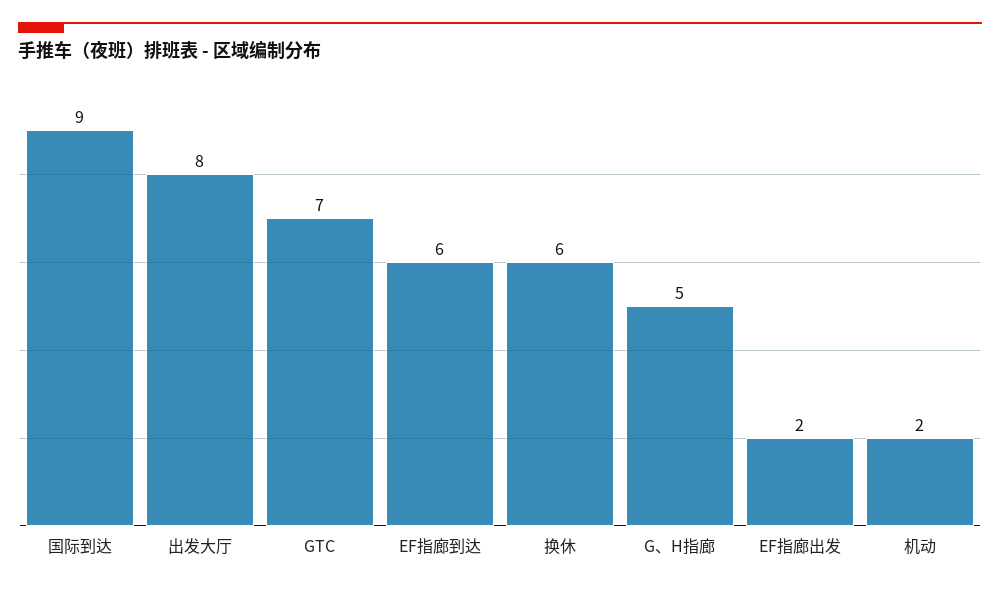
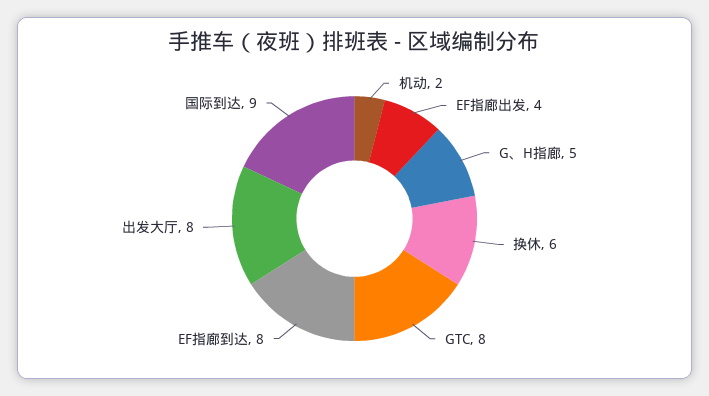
GTC: 7 -> 8
EF指廊到达: 6 -> 8
EF指廊出发: 2 -> 4

